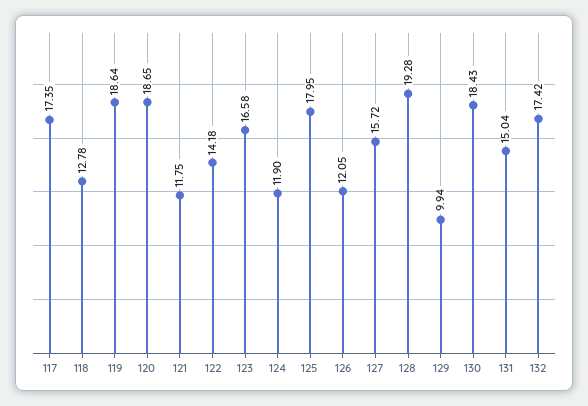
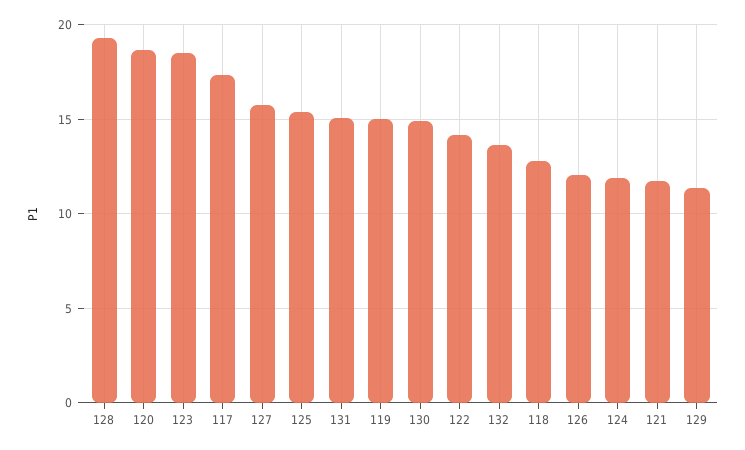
119: 18.64 -> 15
123: 16.58 -> 18.5
125: 17.95 -> 15.5
129: 9.94 -> 11.5
130: 18.43 -> 15
132: 17.42 -> 13.5

